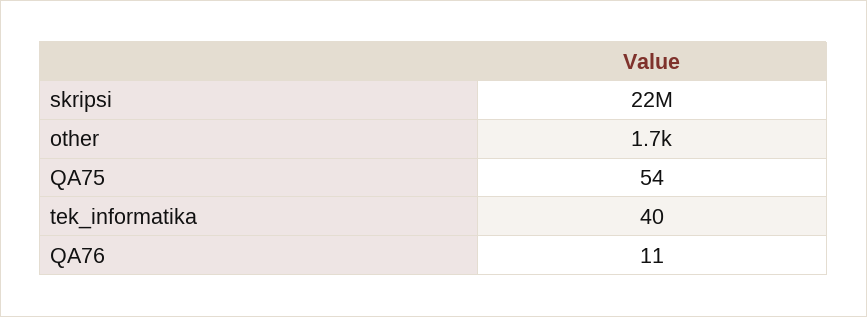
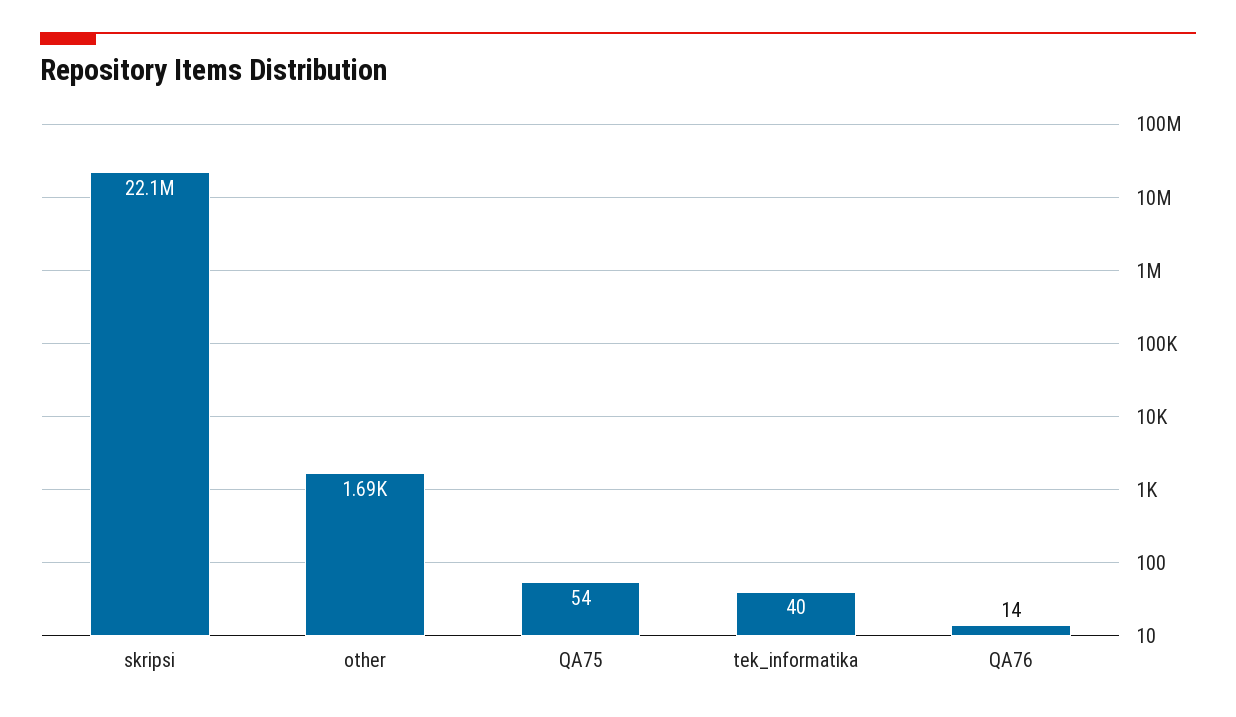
QA76: 11 -> 14

